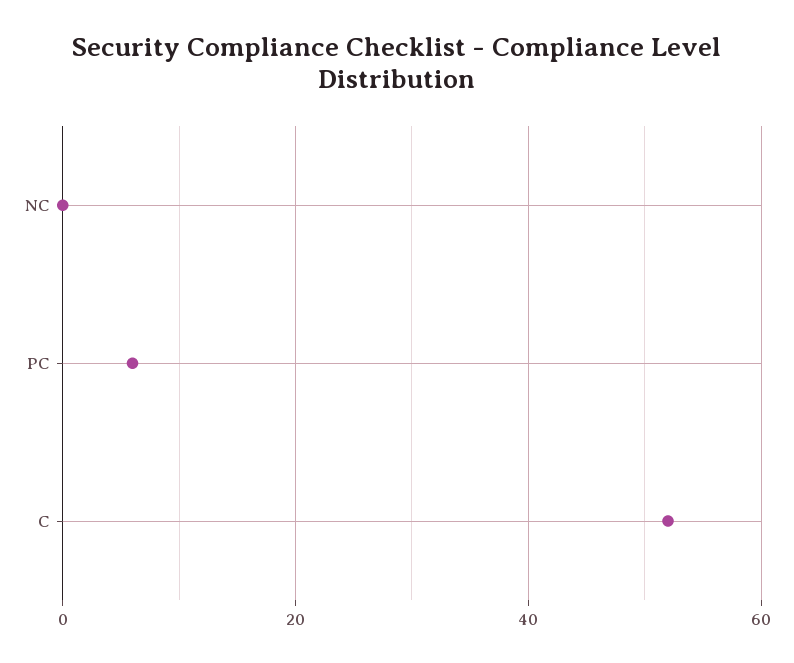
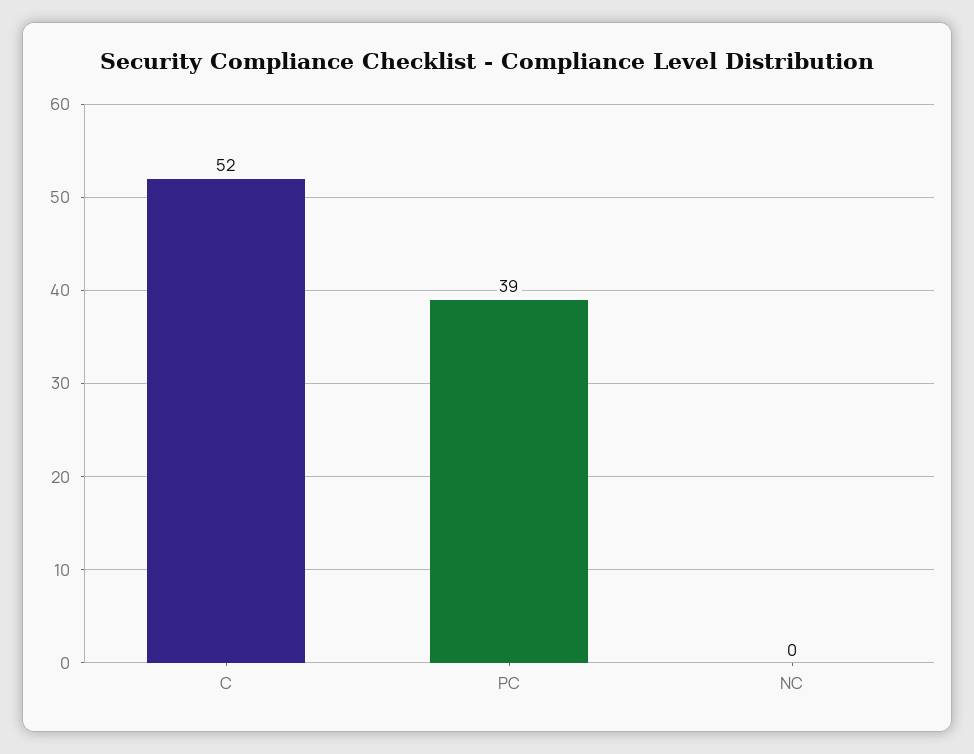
PC: 5 -> 39

